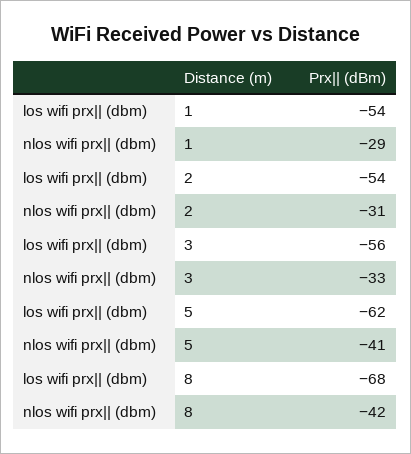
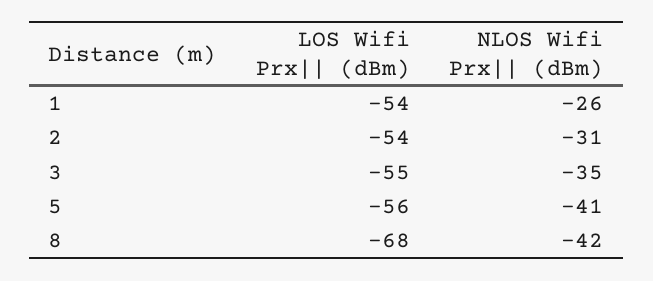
nlos wifi prx|| (dbm), 1: -29 -> -26
los wifi prx|| (dbm), 3: -56 -> -55
nlos wifi prx|| (dbm), 3: -33 -> -35
los wifi prx|| (dbm), 5: -62 -> -56

